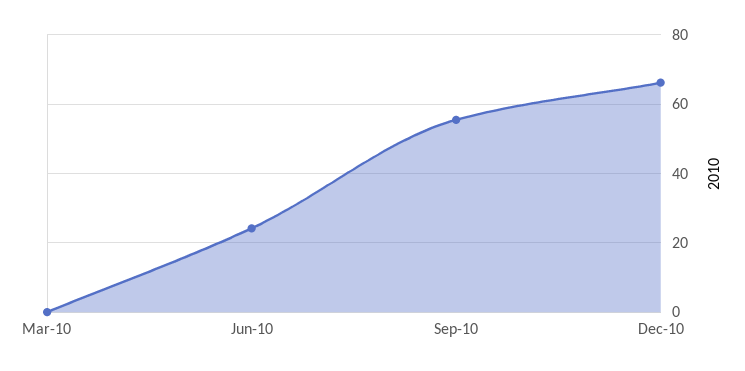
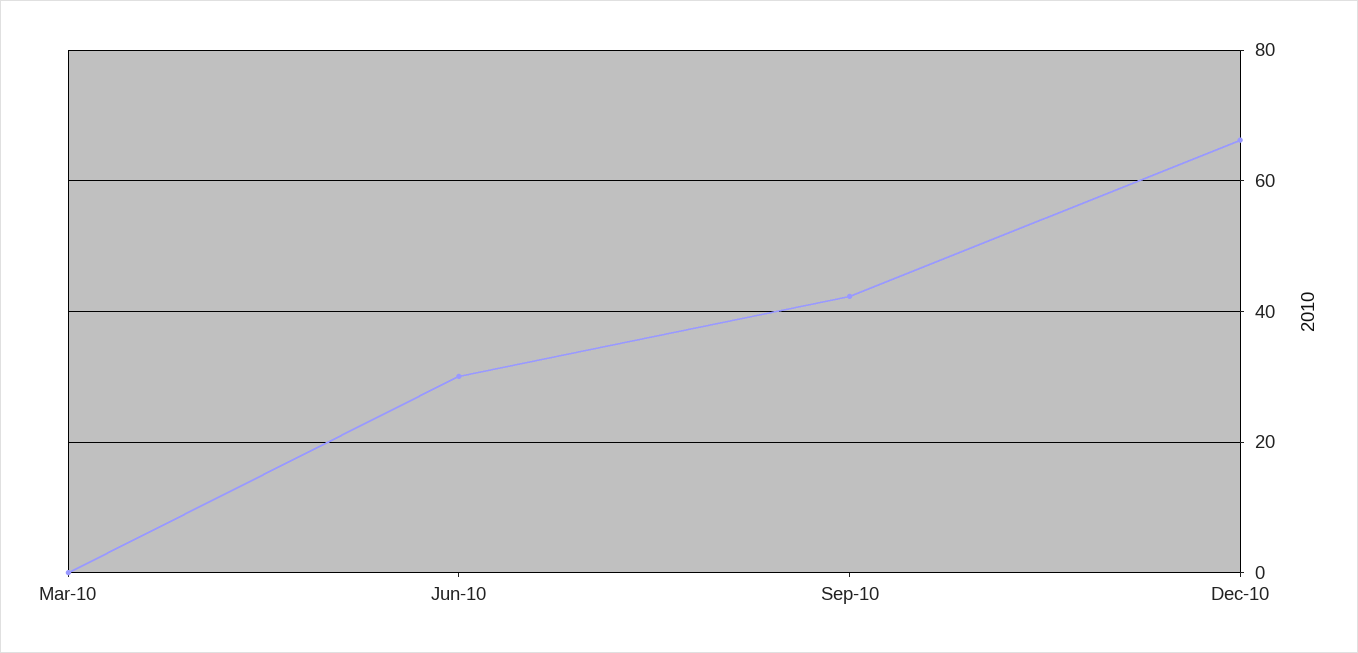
Jun-10: 24 -> 30
Sep-10: 56 -> 42

